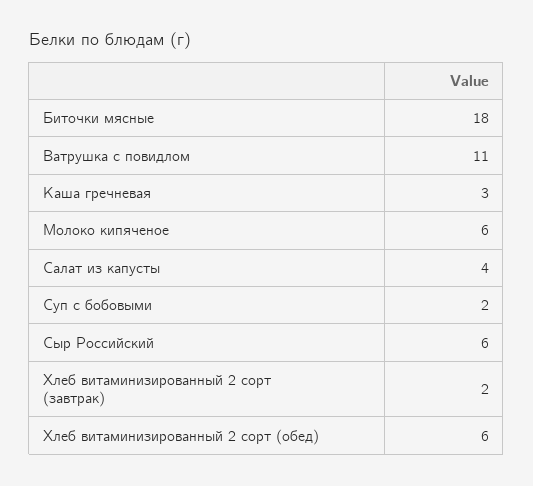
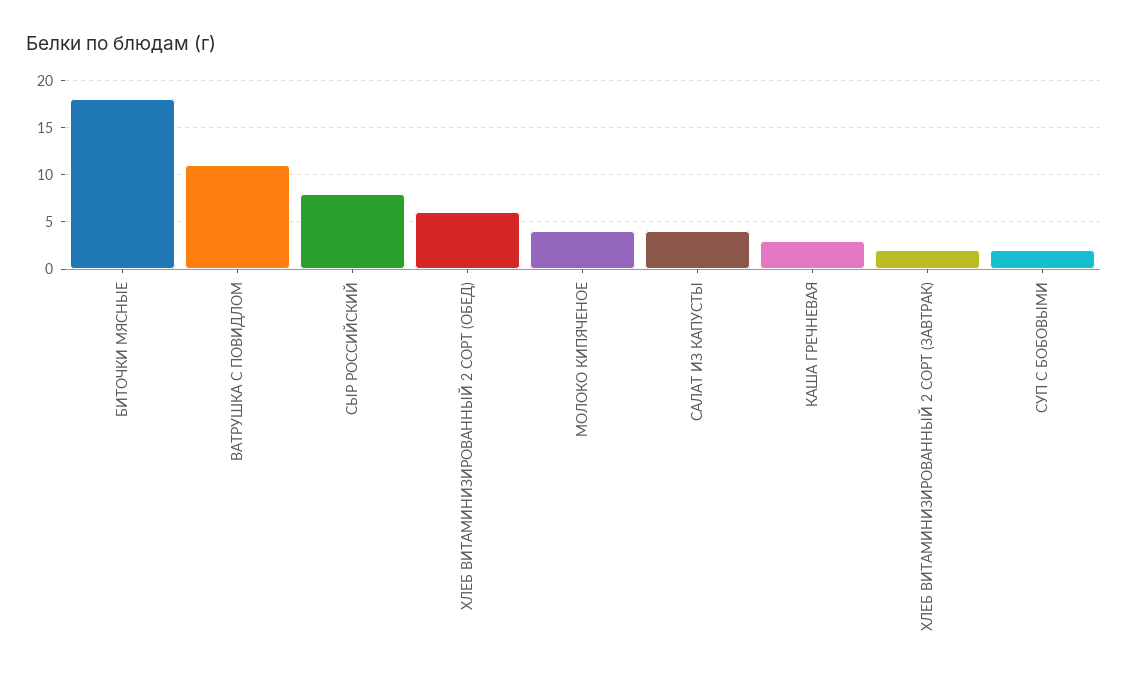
Молоко кипяченое: 6 -> 4
Сыр Российский: 6 -> 8

